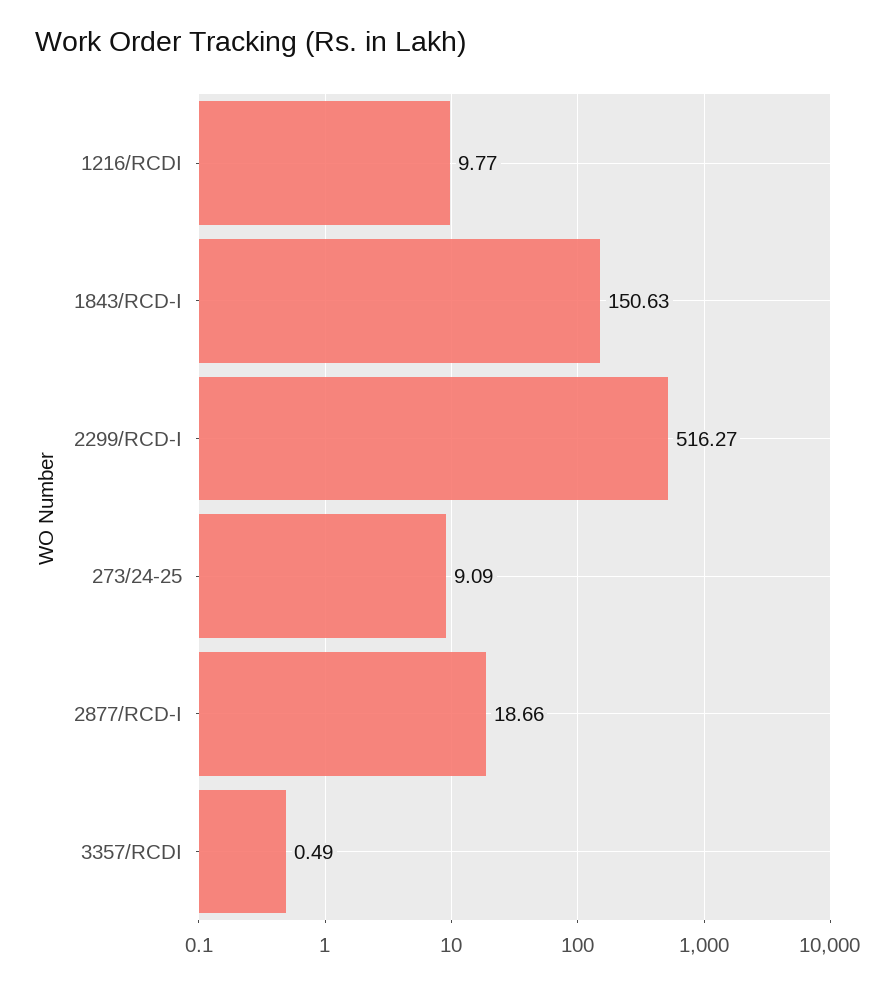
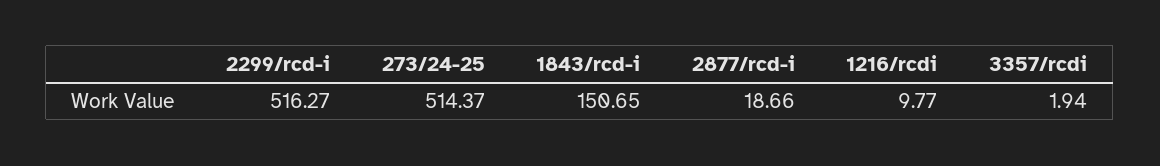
1843/RCD-I: 150.63 -> 150.65
273/24-25: 9.09 -> 514.37
3357/RCDI: 0.49 -> 1.94

